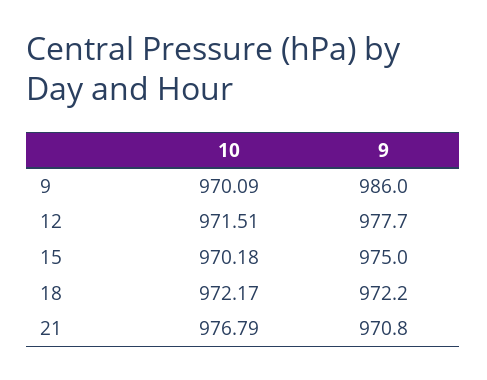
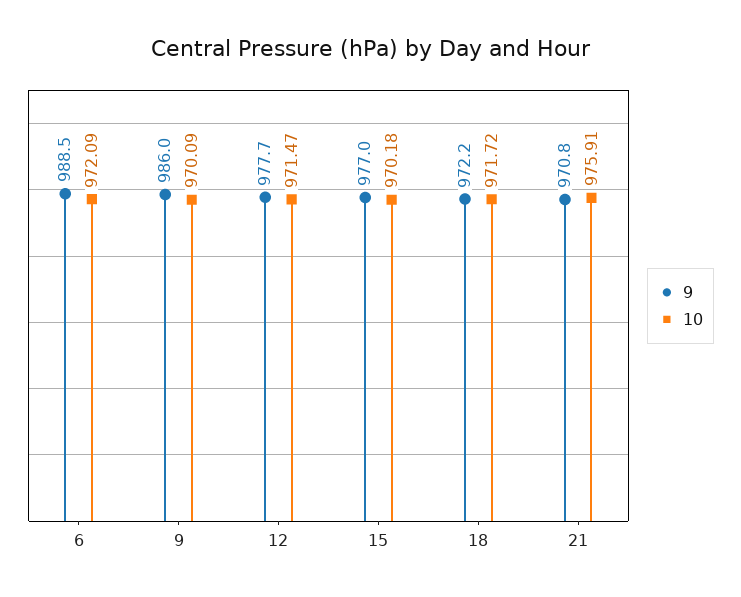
10, 12: 971.51 -> 971.47
9, 15: 975 -> 977
10, 18: 972.17 -> 971.72
10, 21: 976.79 -> 975.91
9, 6: none -> 988.5
10, 6: none -> 972.09

